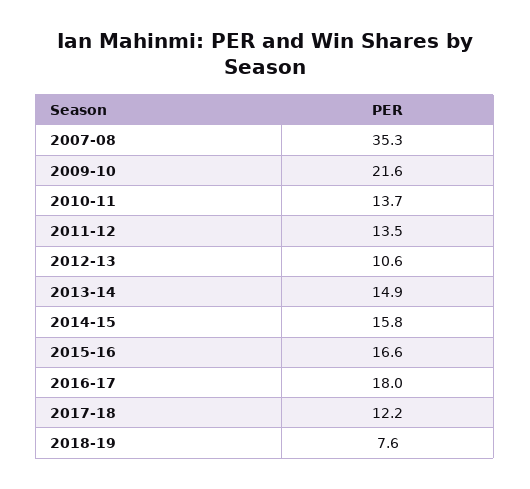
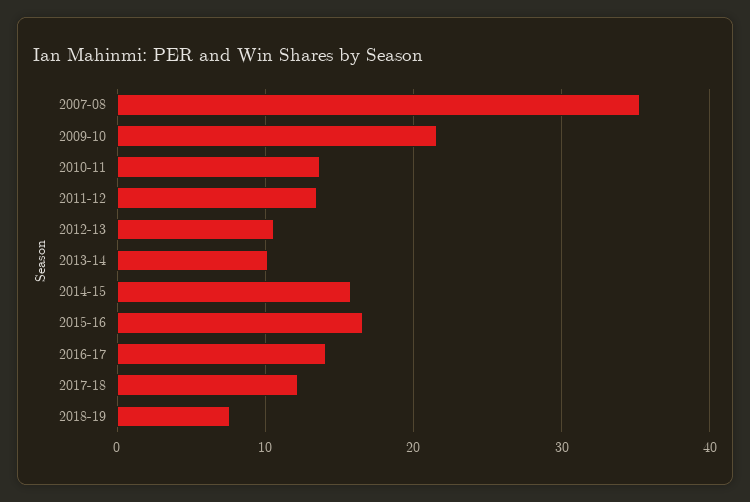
2013-14: 14.9 -> 10
2016-17: 18 -> 14

